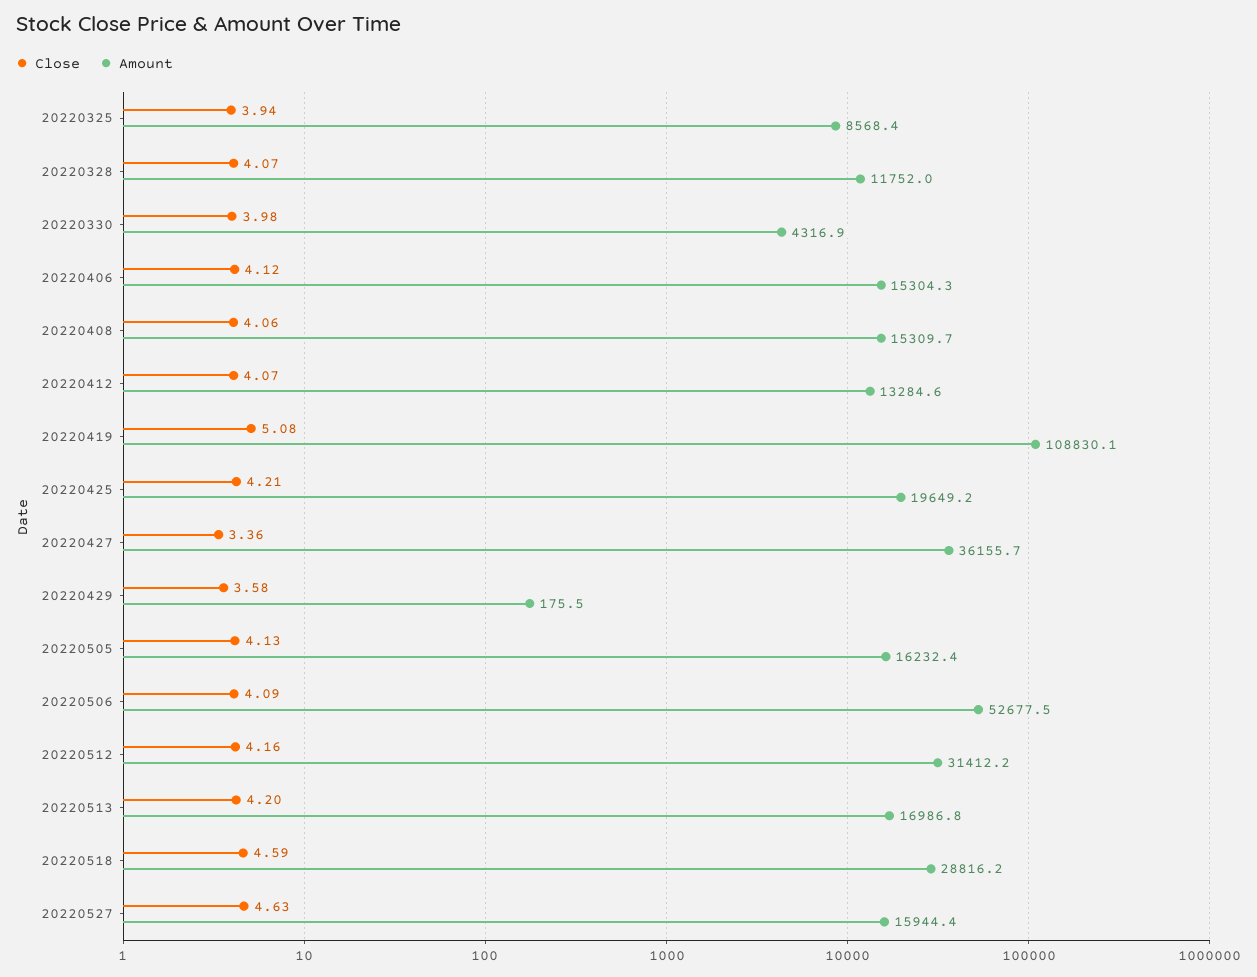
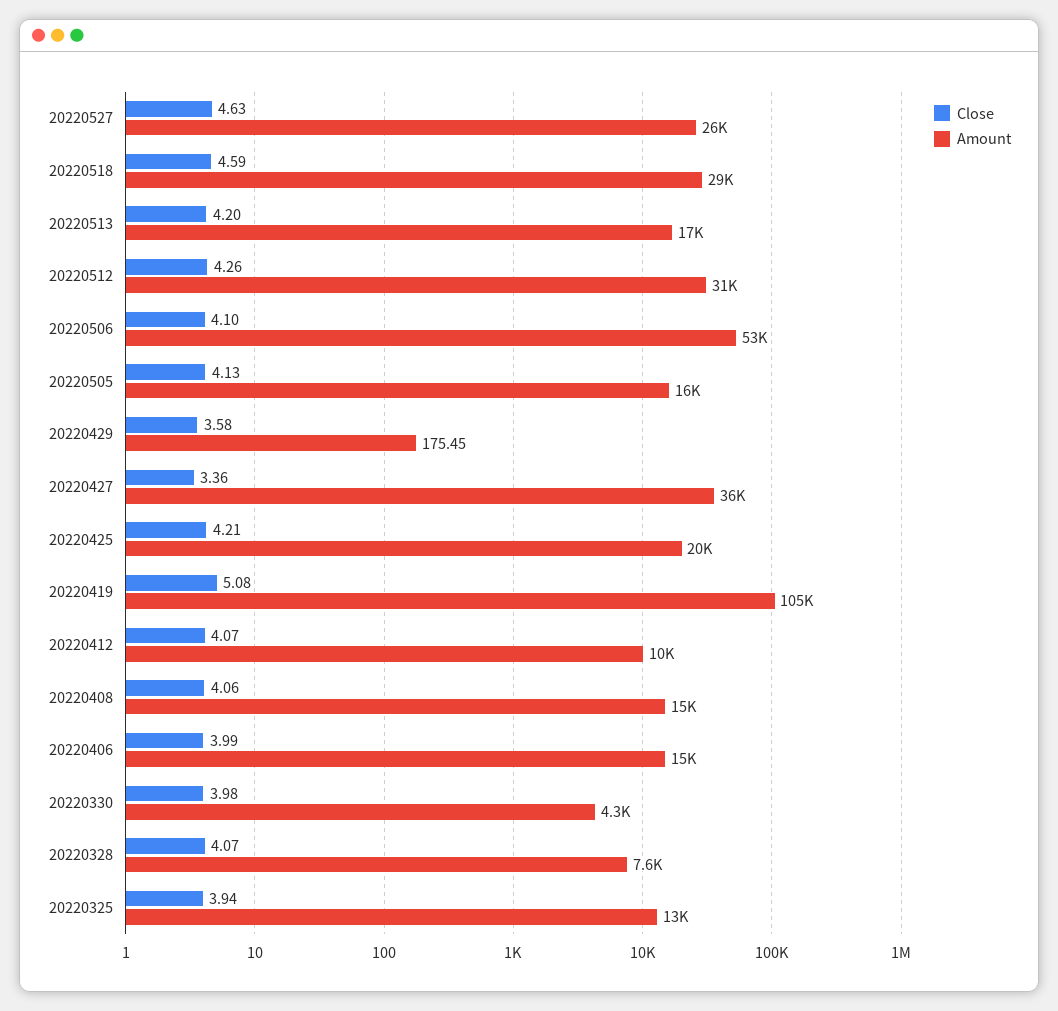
Amount, 20220325: 8568.4 -> 13000
Amount, 20220328: 11752 -> 7600
Close, 20220406: 4.12 -> 3.99
Amount, 20220412: 13284.6 -> 10000
Amount, 20220419: 108830.1 -> 105000
Close, 20220506: 4.09 -> 4.1
Close, 20220512: 4.16 -> 4.26
Amount, 20220527: 15944.4 -> 26000

